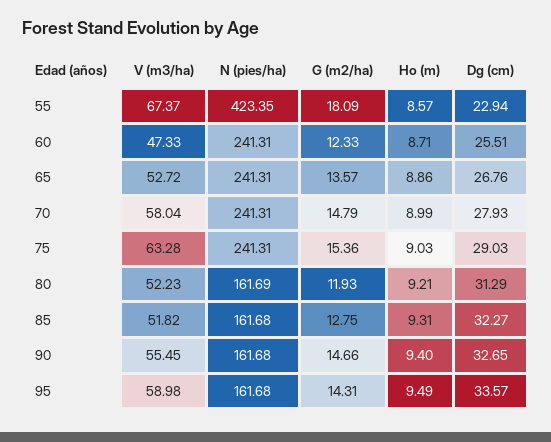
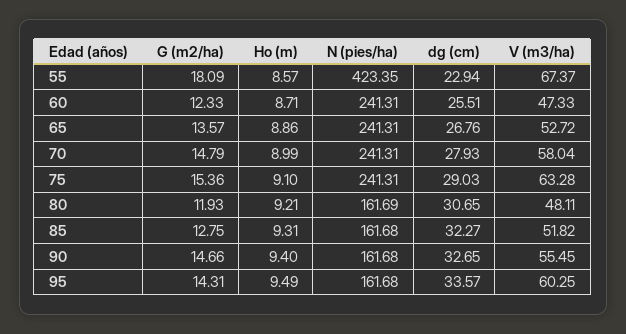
Ho (m), 75: 9.03 -> 9.1
V (m3/ha), 80: 52.23 -> 48.11
Dg (cm), 80: 31.29 -> 30.65
V (m3/ha), 95: 58.98 -> 60.25

